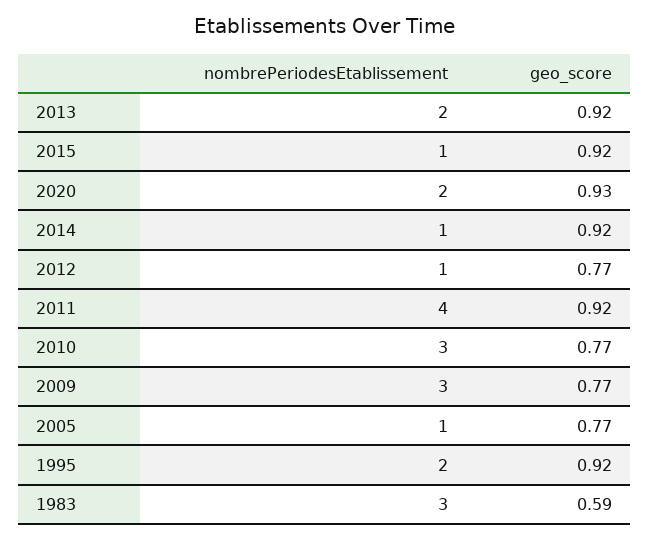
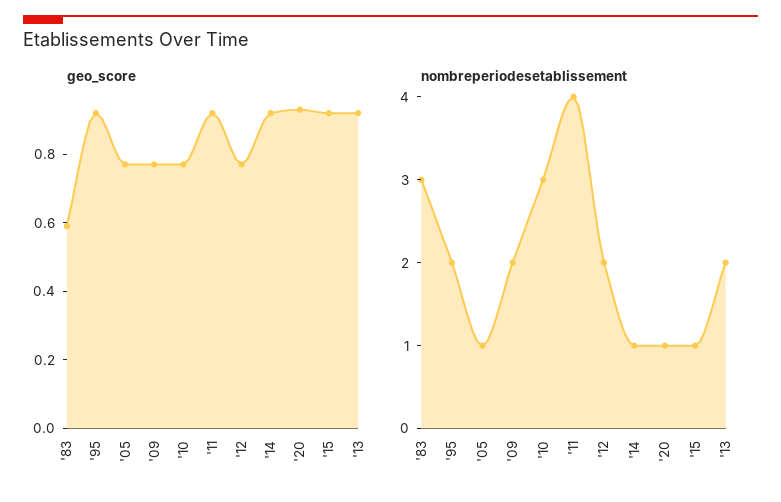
nombrePeriodesEtablissement, 2020: 2 -> 1
nombrePeriodesEtablissement, 2012: 1 -> 2
nombrePeriodesEtablissement, 2009: 3 -> 2

